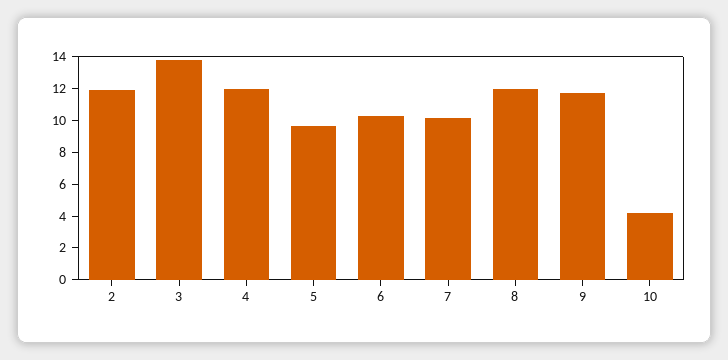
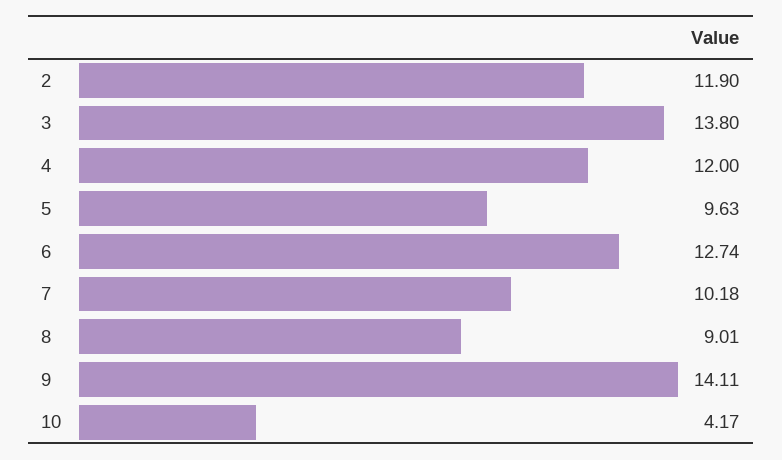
6: 10 -> 12.74
8: 12 -> 9.01
9: 12 -> 14.11

